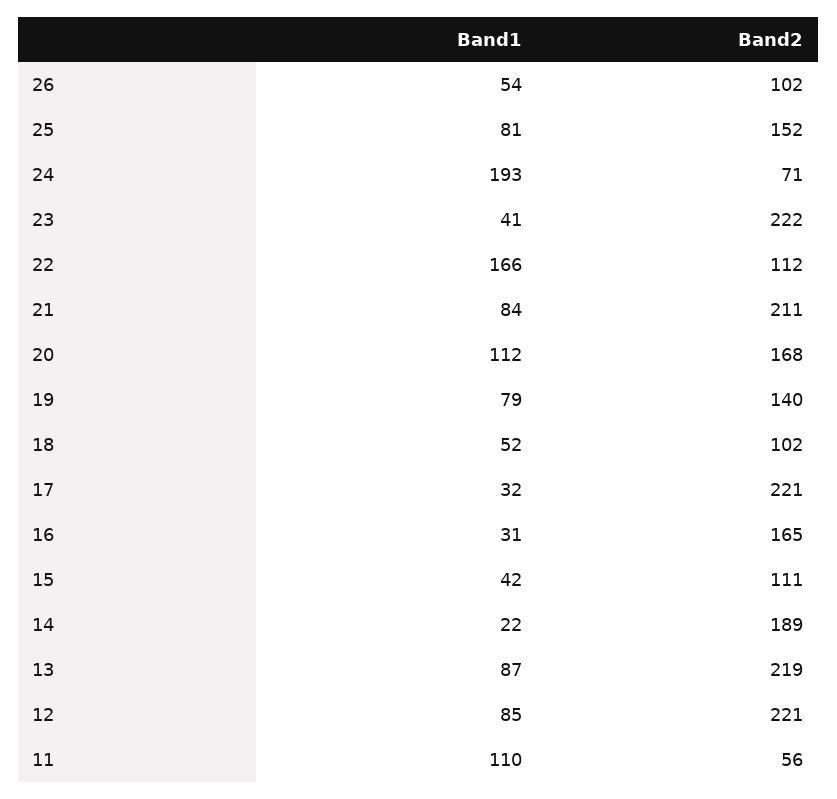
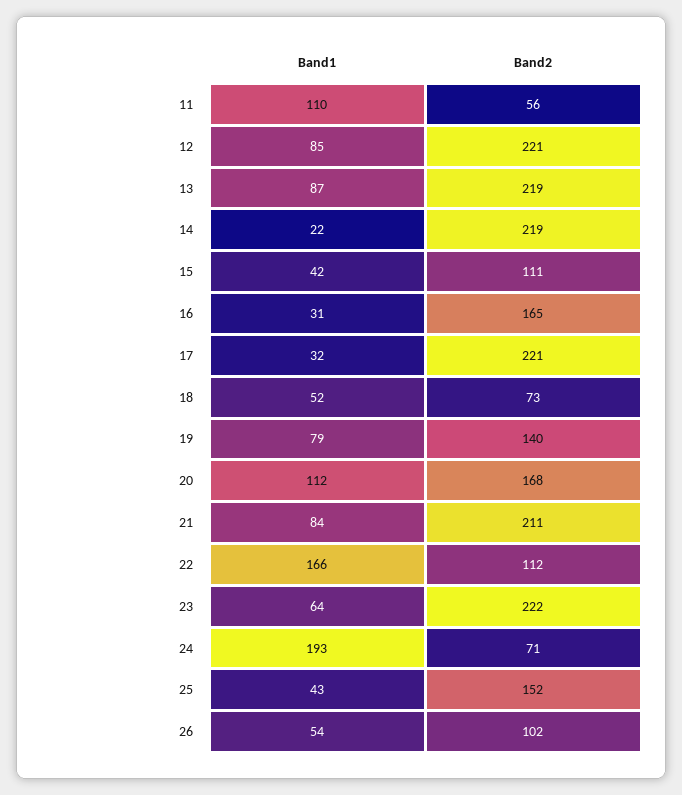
Band1, 25: 81 -> 43
Band1, 23: 41 -> 64
Band2, 18: 102 -> 73
Band2, 14: 189 -> 219

